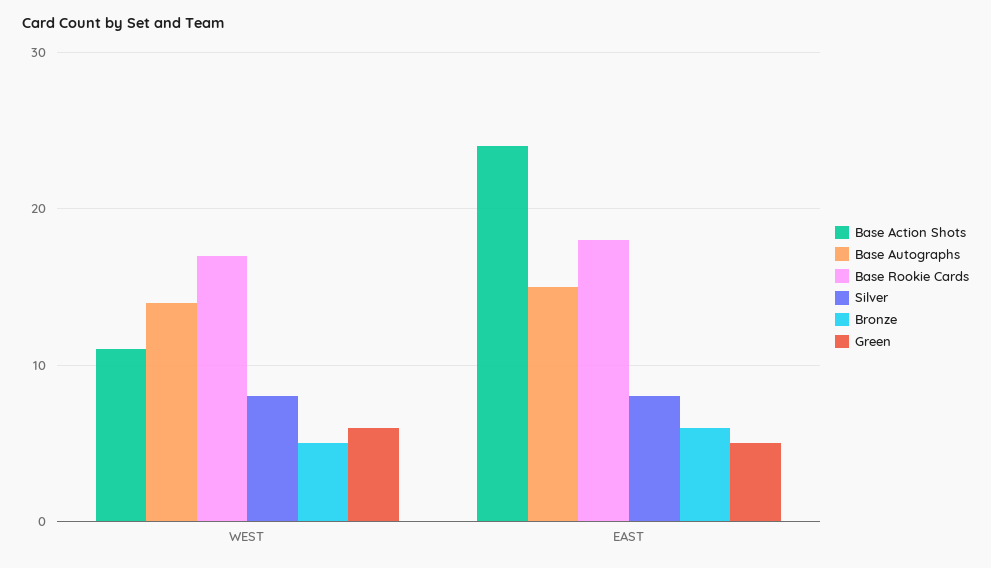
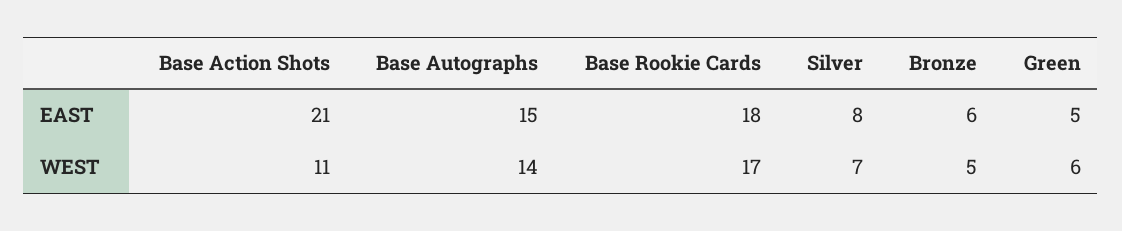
Silver, WEST: 8 -> 7
Base Action Shots, EAST: 24 -> 21

